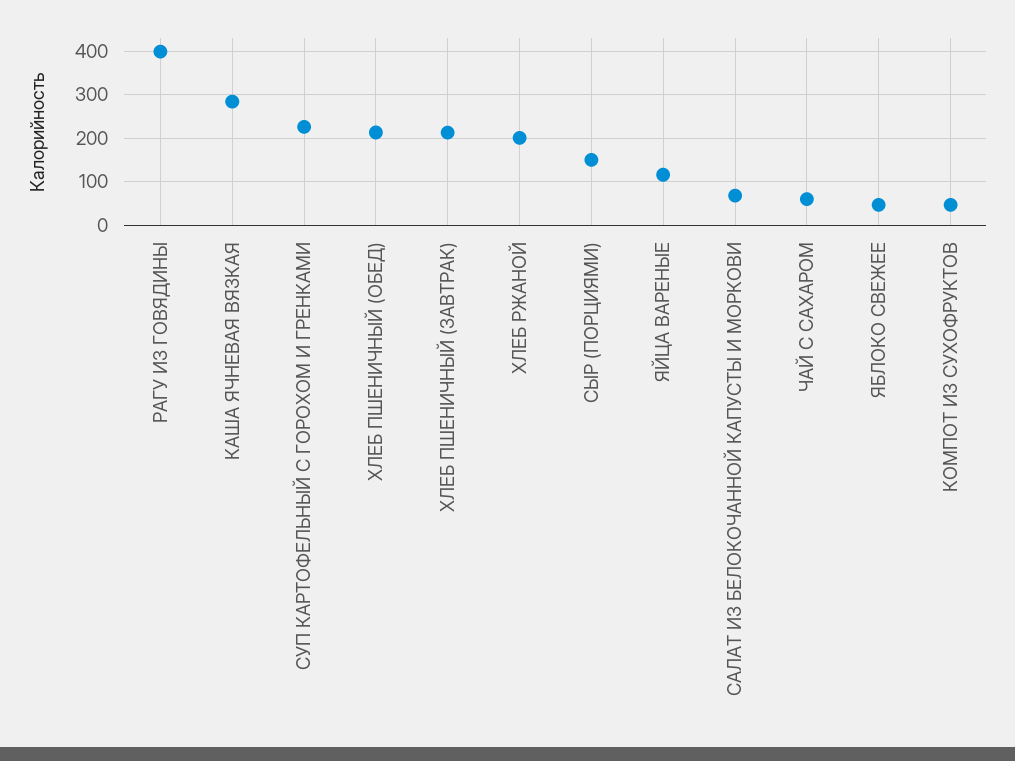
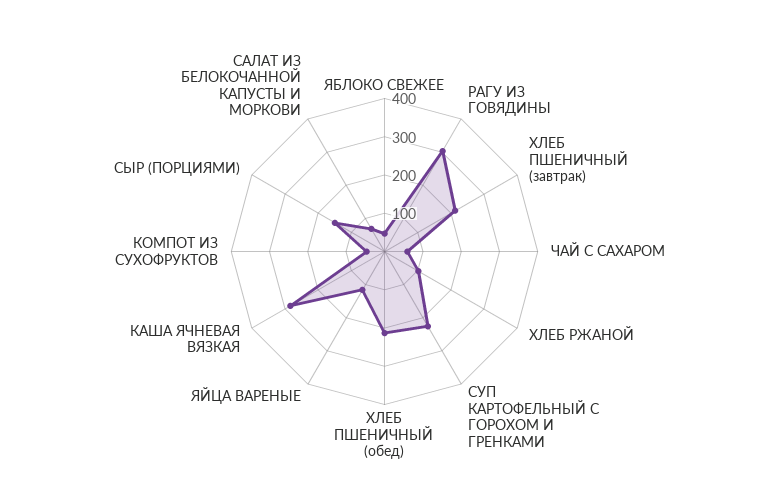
РАГУ ИЗ ГОВЯДИНЫ: 400 -> 300
ХЛЕБ РЖАНОЙ: 200 -> 100

